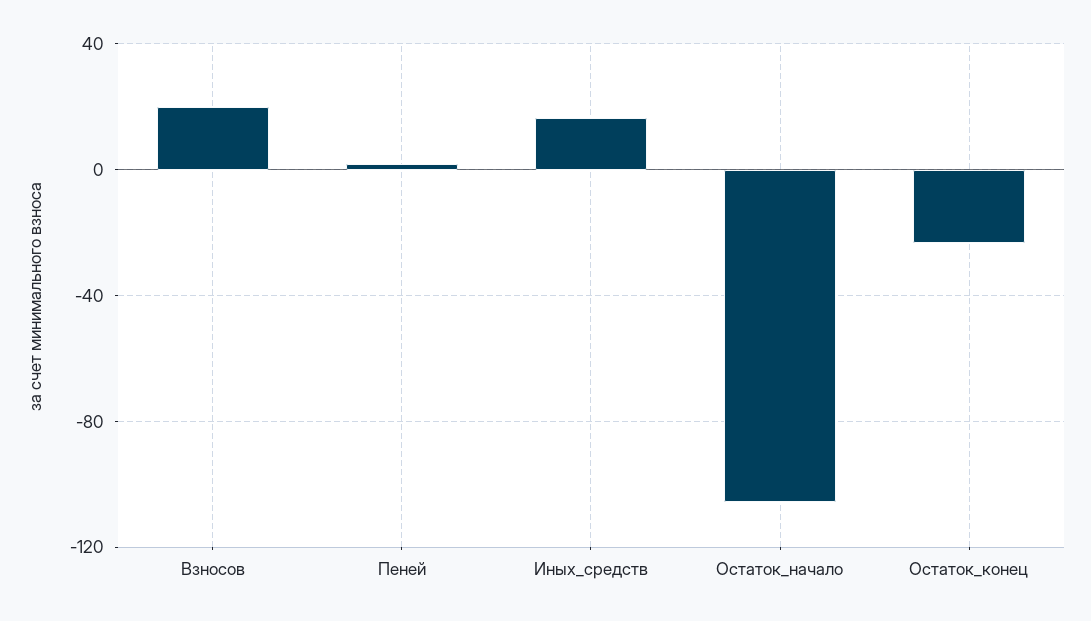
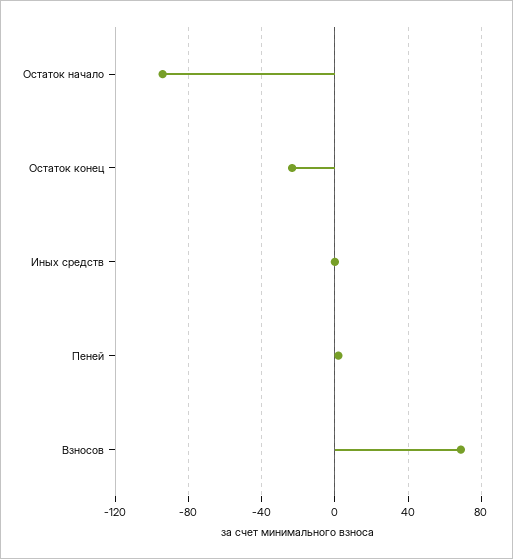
Взносов: 20 -> 70
Иных_средств: 15 -> 0
Остаток_начало: -105 -> -95

